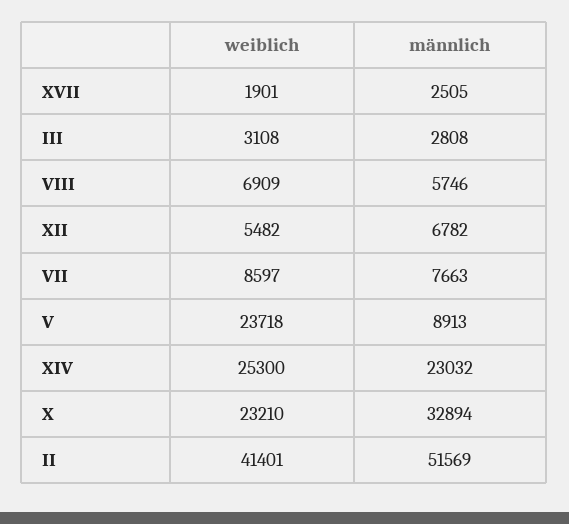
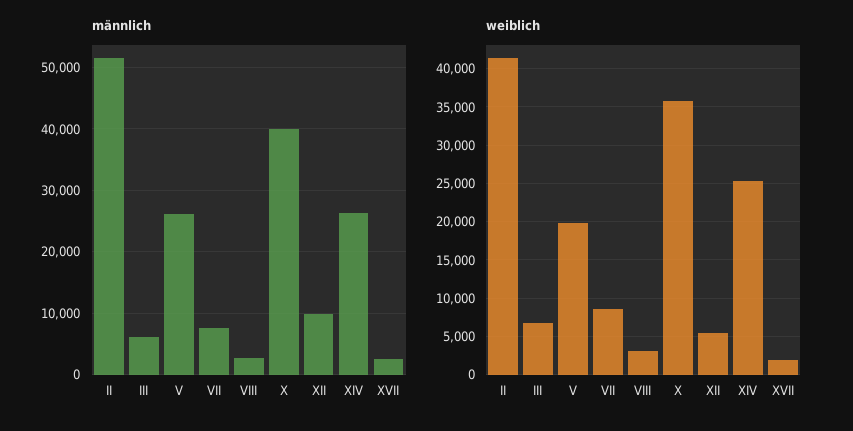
weiblich, III: 3108 -> 7000
männlich, III: 2808 -> 6000
weiblich, VIII: 6909 -> 3000
männlich, VIII: 5746 -> 3000
männlich, XII: 6782 -> 10000
weiblich, V: 23718 -> 20000
männlich, V: 8913 -> 26000
männlich, XIV: 23032 -> 26000
weiblich, X: 23210 -> 36000
männlich, X: 32894 -> 40000

